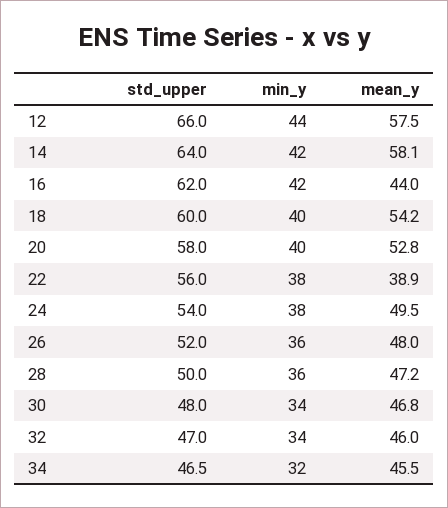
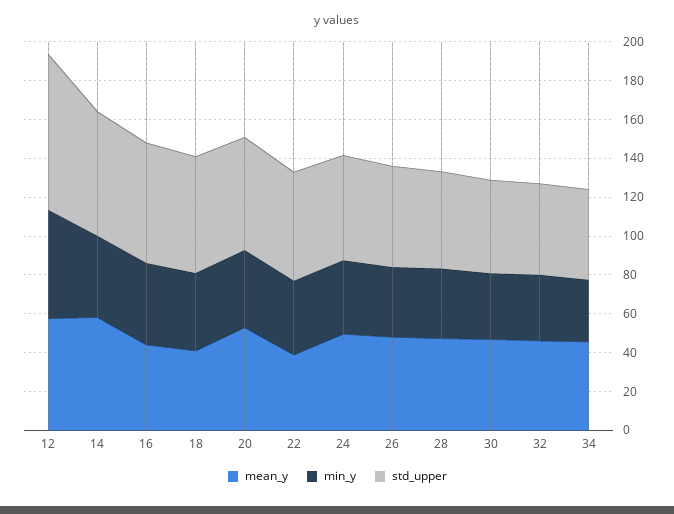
std_upper, 12: 66 -> 80
min_y, 12: 44 -> 55
mean_y, 18: 54.2 -> 40

